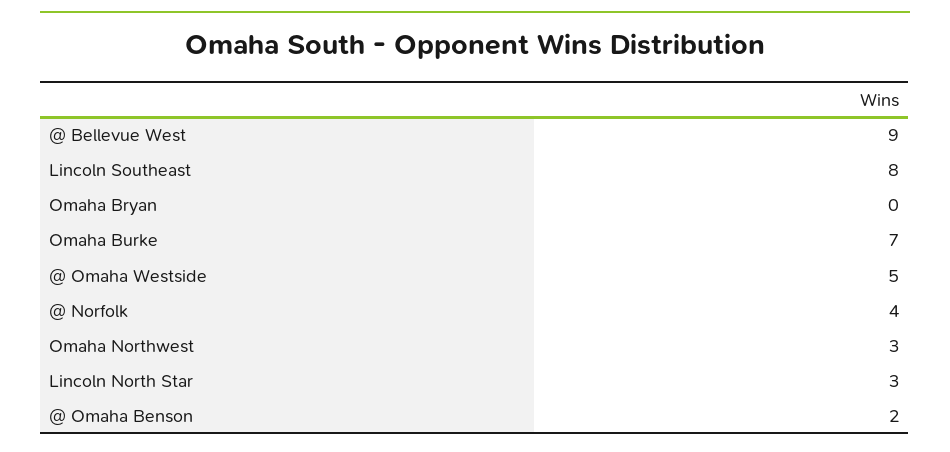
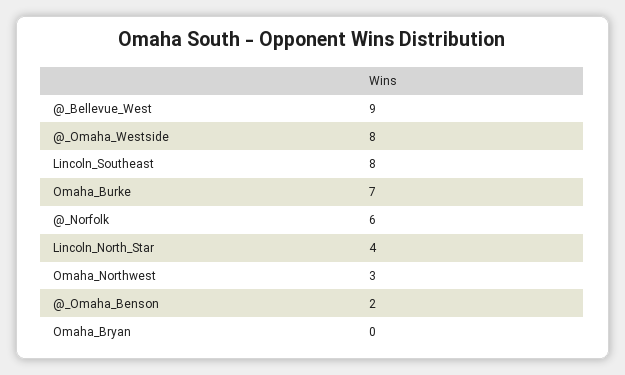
@ Omaha Westside: 5 -> 8
@ Norfolk: 4 -> 6
Lincoln North Star: 3 -> 4

